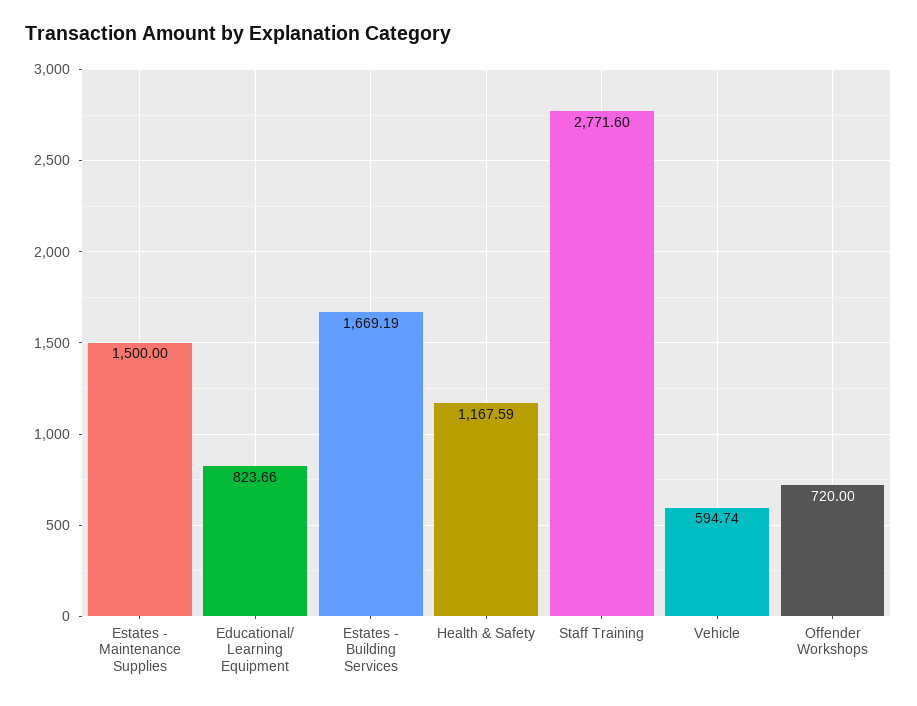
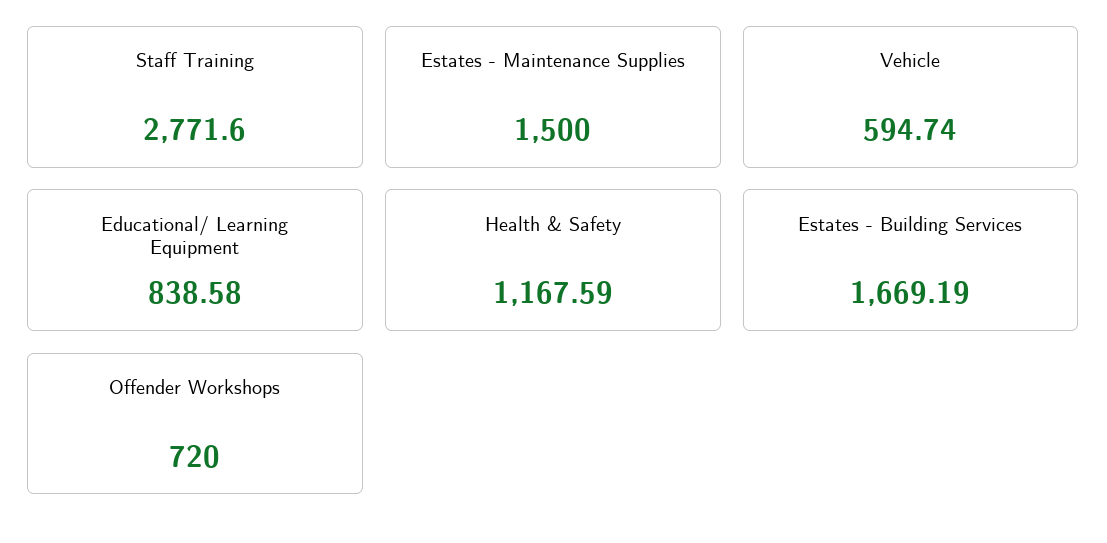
Educational/ Learning Equipment: 823.66 -> 838.58

